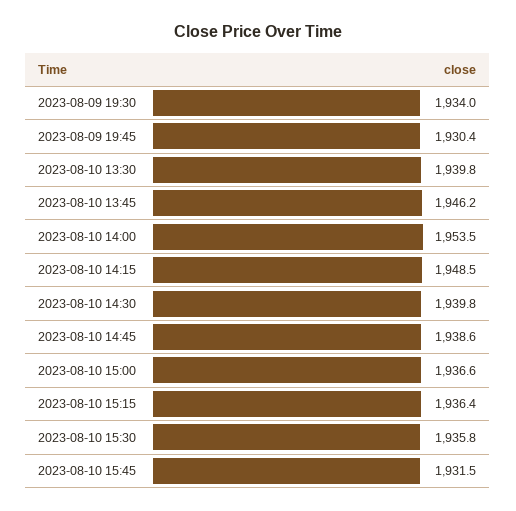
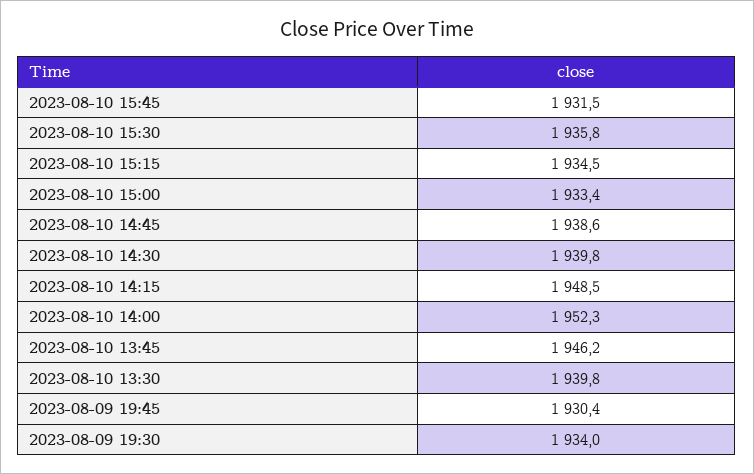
2023-08-10 14:00: 1953.5 -> 1952.3
2023-08-10 15:00: 1936.6 -> 1933.4
2023-08-10 15:15: 1936.4 -> 1934.5

